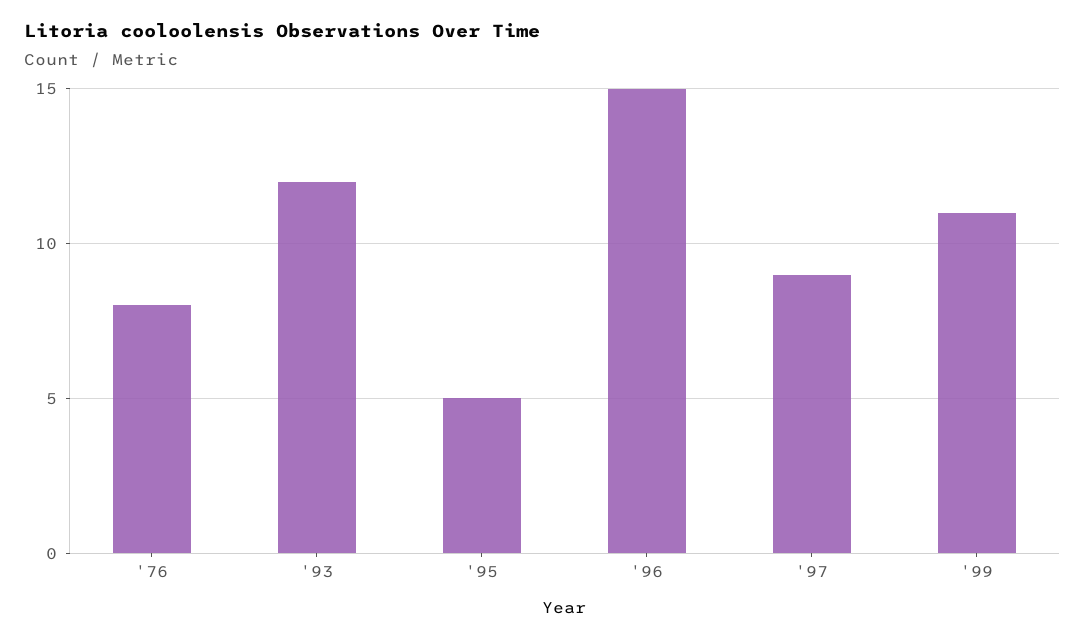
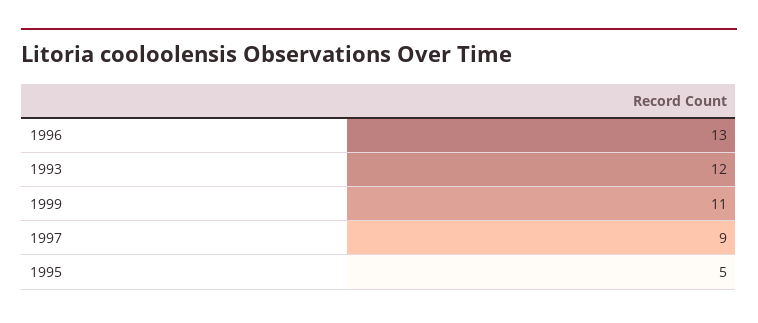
'76: 8 -> none
'96: 15 -> 13

